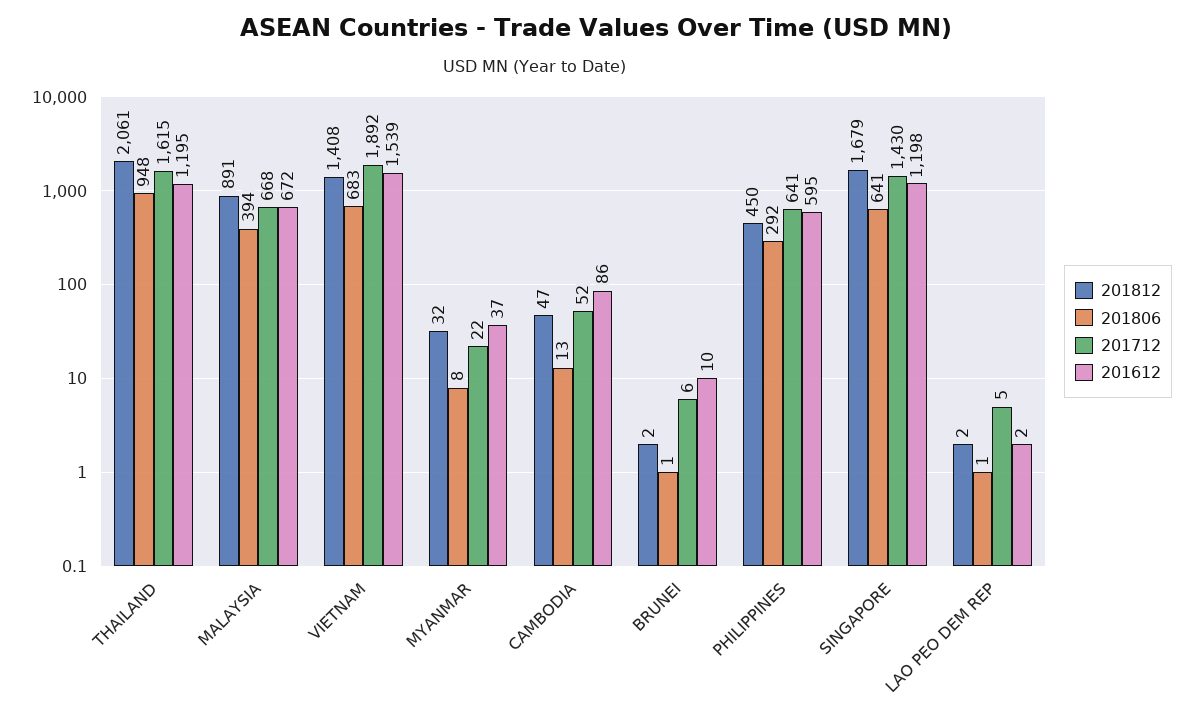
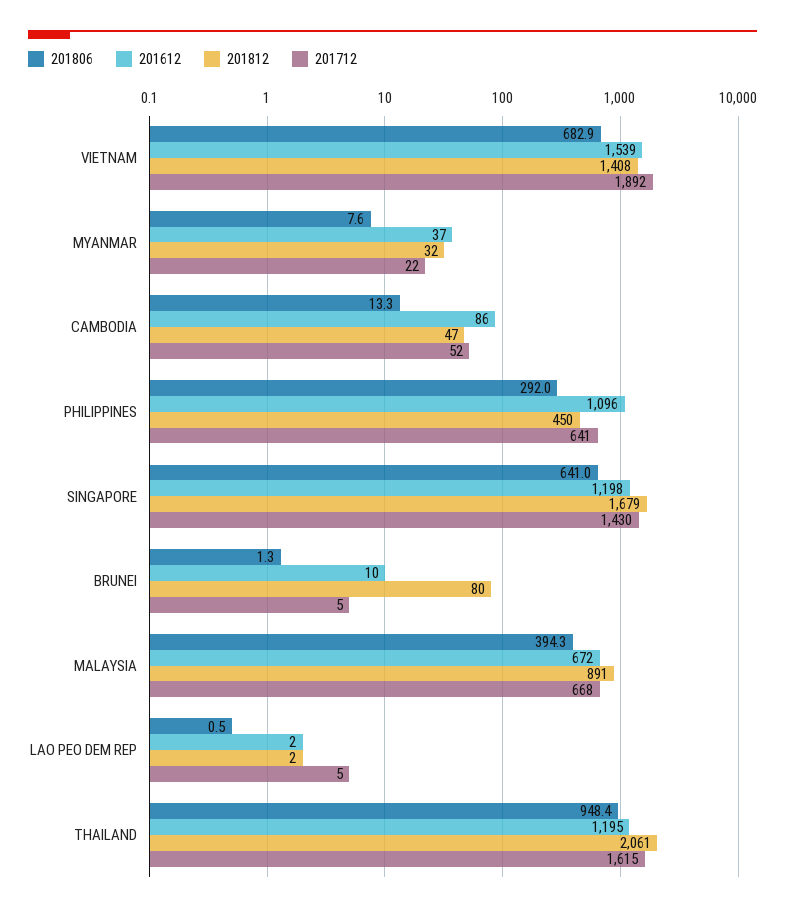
201812, BRUNEI: 2 -> 80
201712, BRUNEI: 6 -> 5
201612, PHILIPPINES: 595 -> 1096

